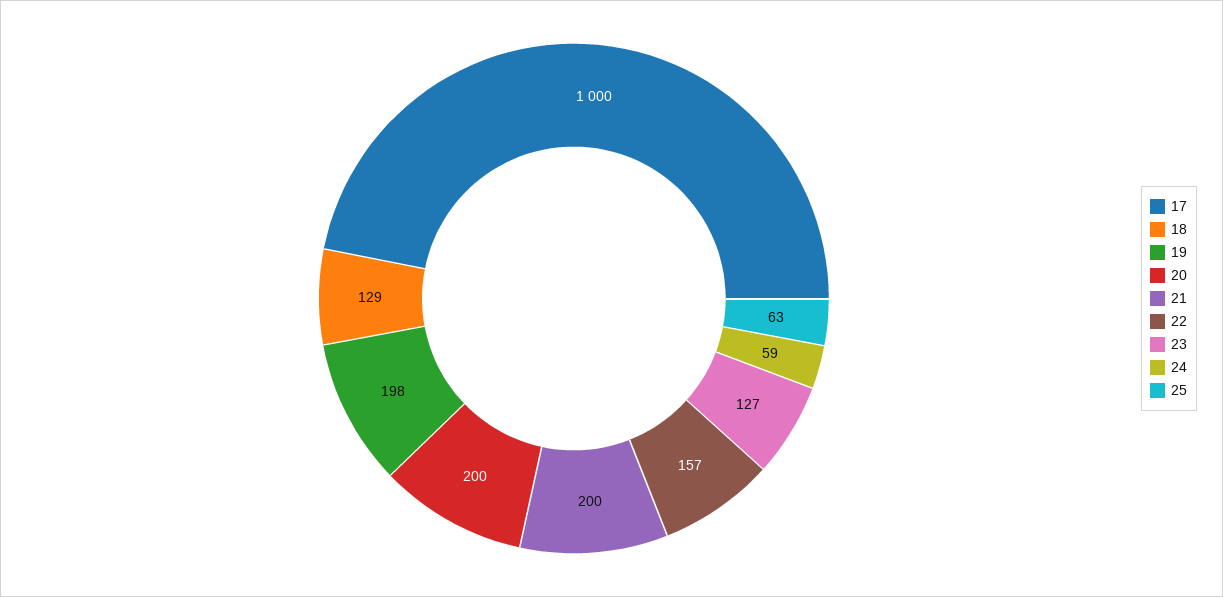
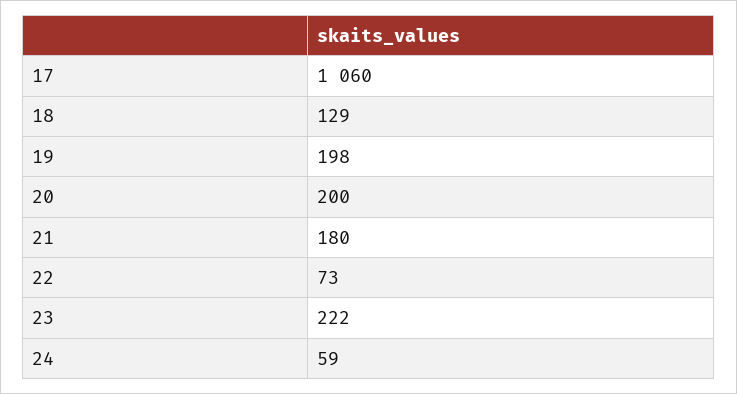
17: 1000 -> 1060
21: 200 -> 180
22: 157 -> 73
23: 127 -> 222
25: 63 -> none

